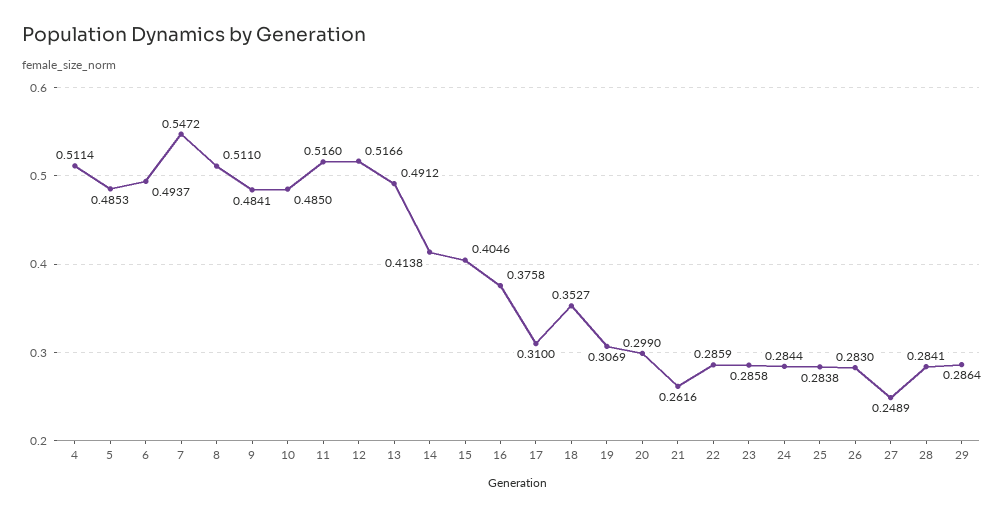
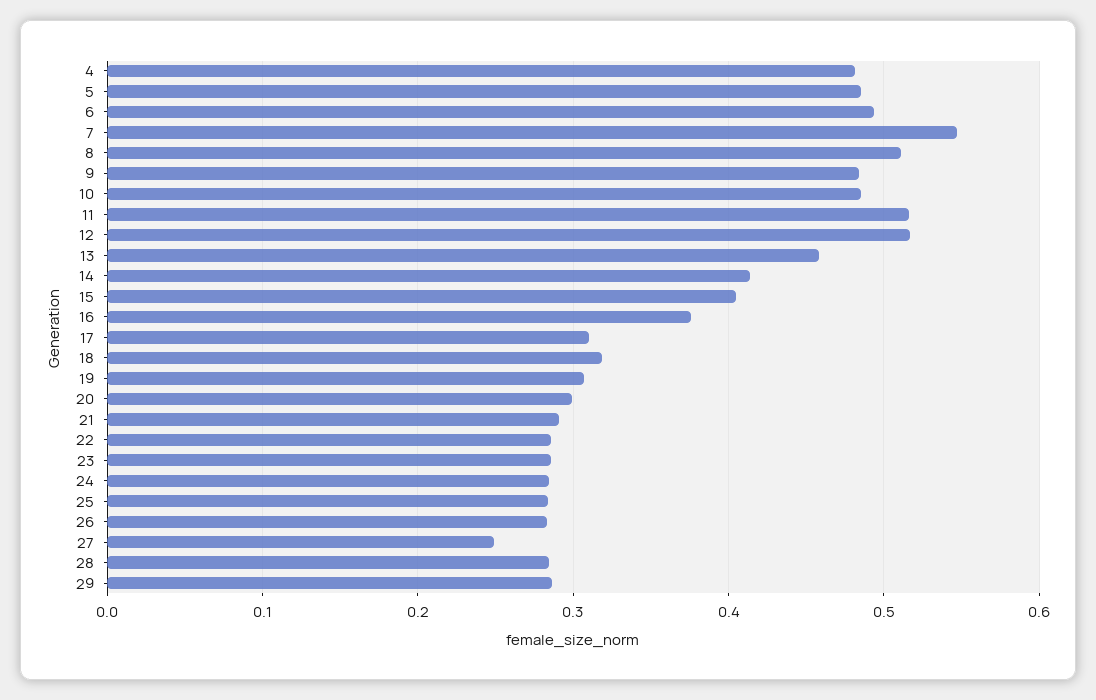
4: 0.5114 -> 0.48
13: 0.4912 -> 0.46
18: 0.3527 -> 0.32
21: 0.2616 -> 0.29

